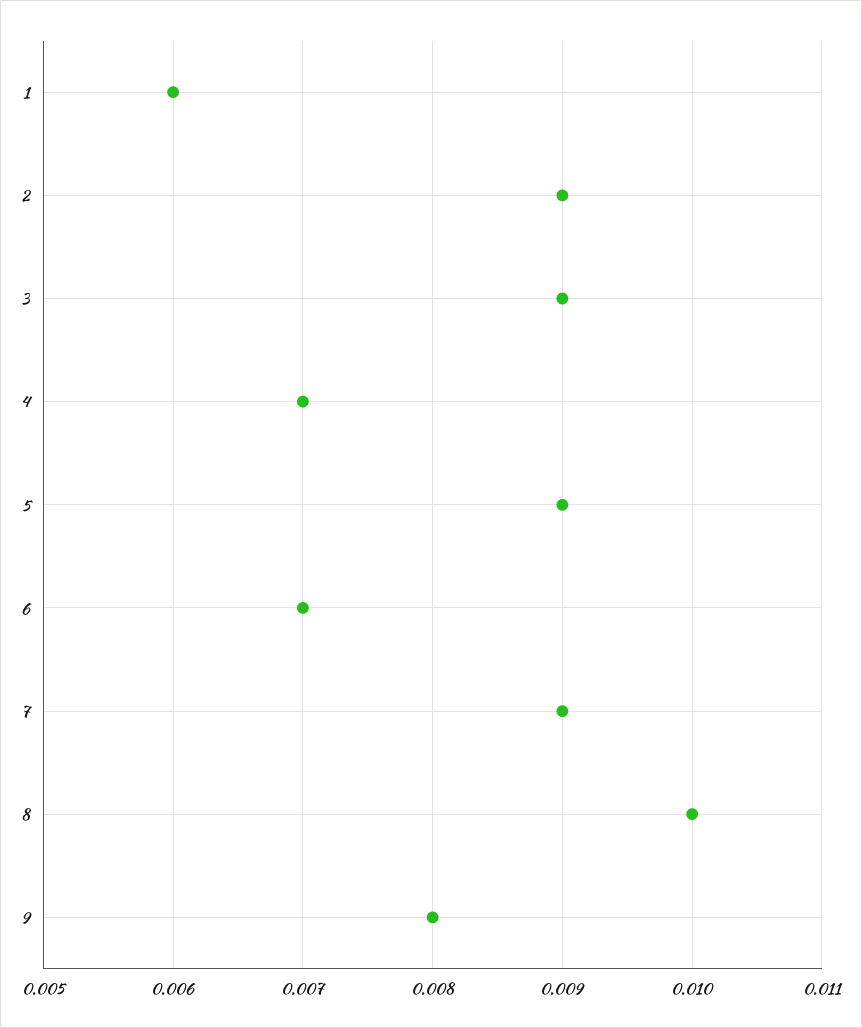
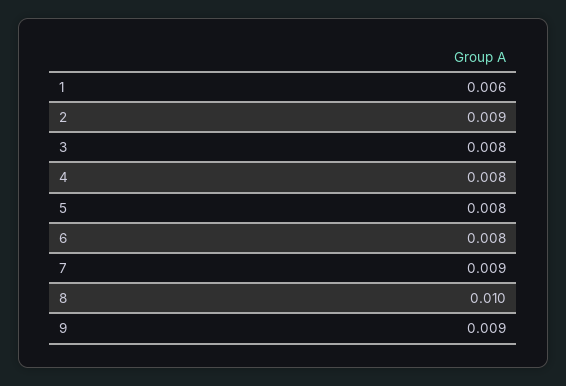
3: 0.009 -> 0.008
4: 0.007 -> 0.008
5: 0.009 -> 0.008
6: 0.007 -> 0.008
9: 0.008 -> 0.009

